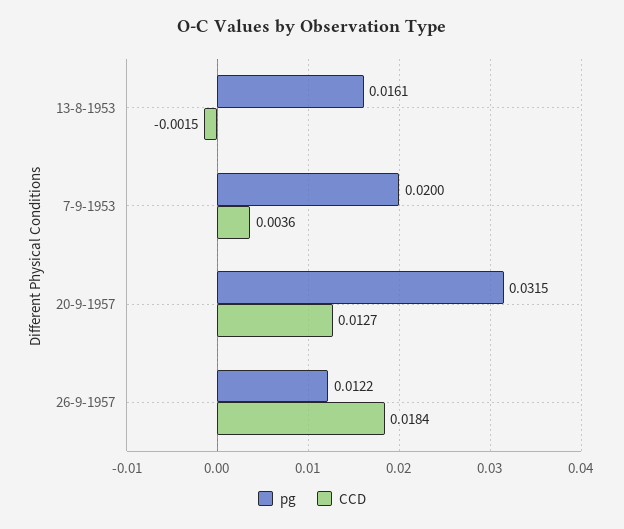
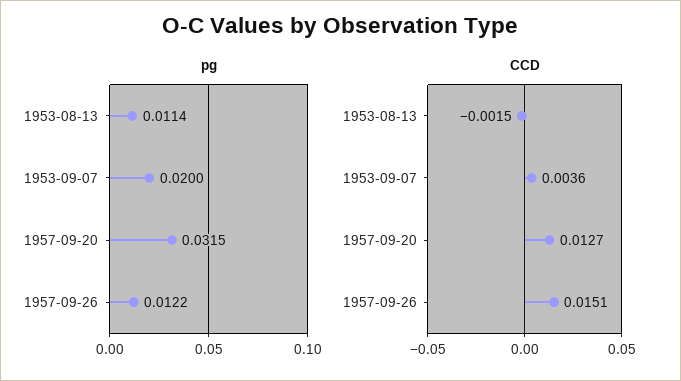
pg, 13-8-1953: 0.0161 -> 0.0114
CCD, 26-9-1957: 0.0184 -> 0.0151

